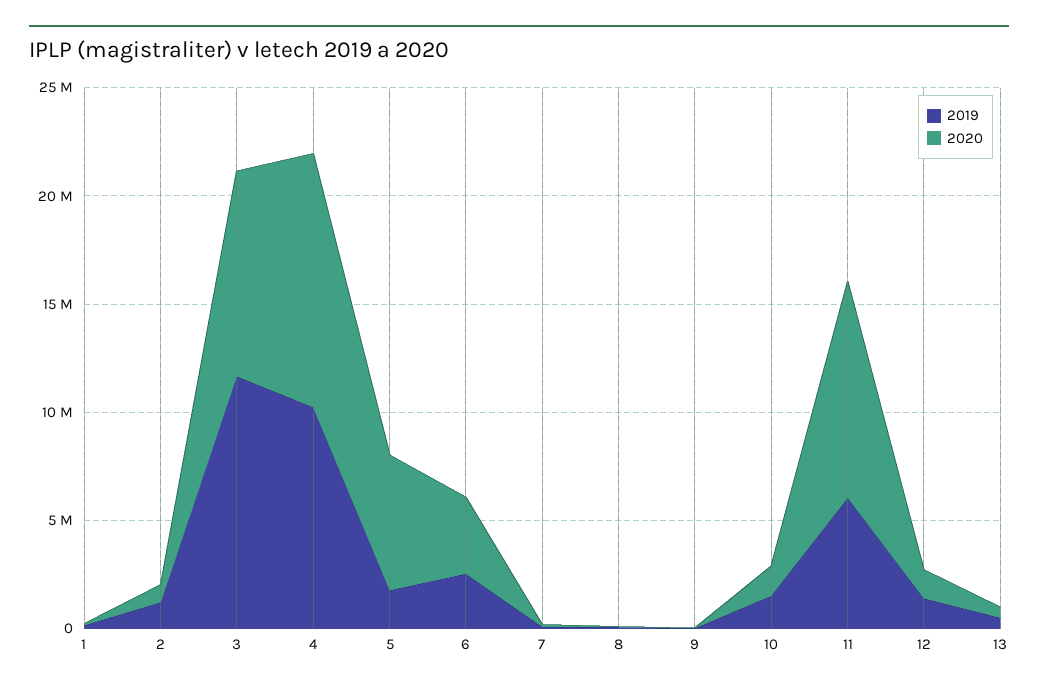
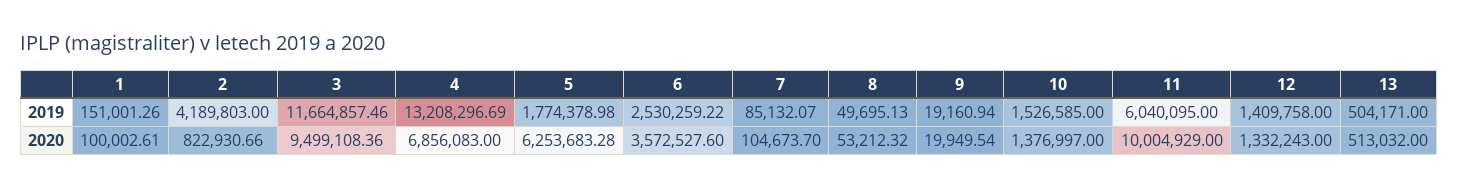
2019, 2: 1000000 -> 4189803
2019, 4: 10000000 -> 13208296.69
2020, 4: 12000000 -> 6856083

